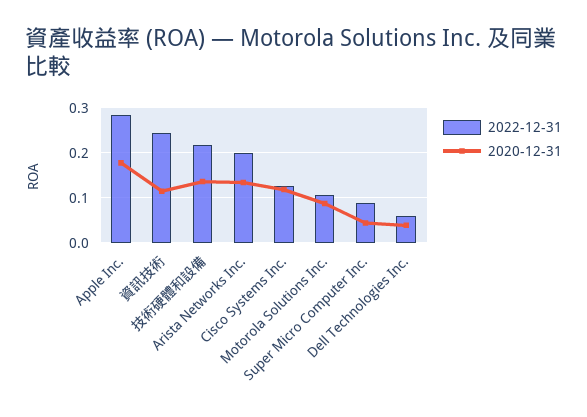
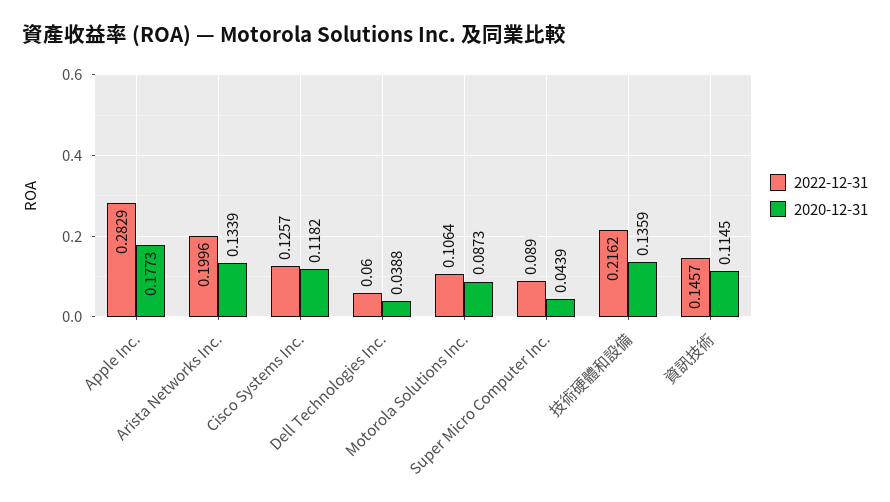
2022-12-31, 資訊技術: 0.24 -> 0.1457

